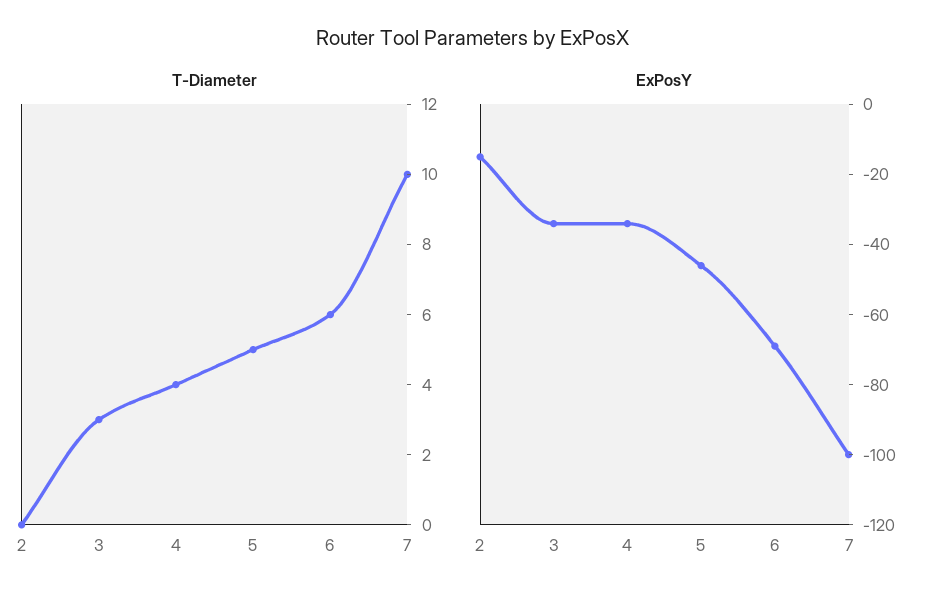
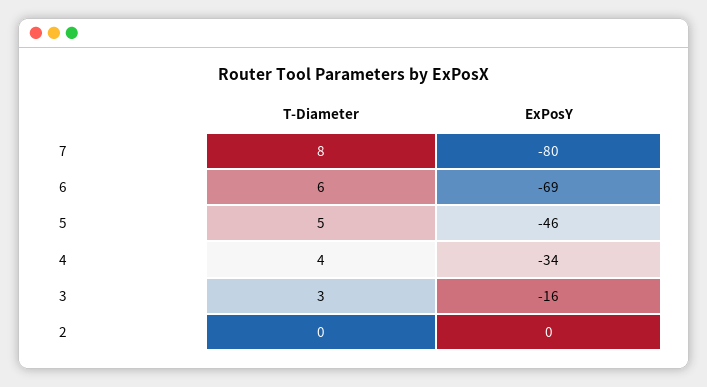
T-Diameter, 7: 10 -> 8
ExPosY, 2: -15 -> 0
ExPosY, 3: -35 -> -16
ExPosY, 7: -100 -> -80

